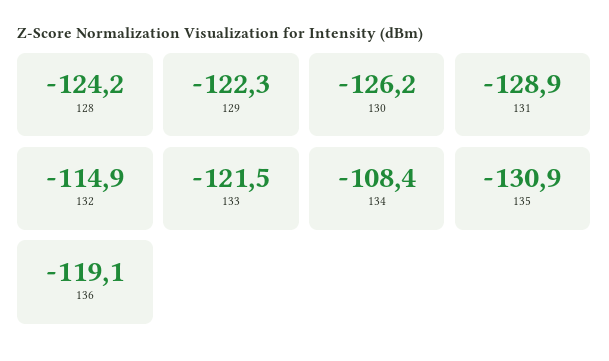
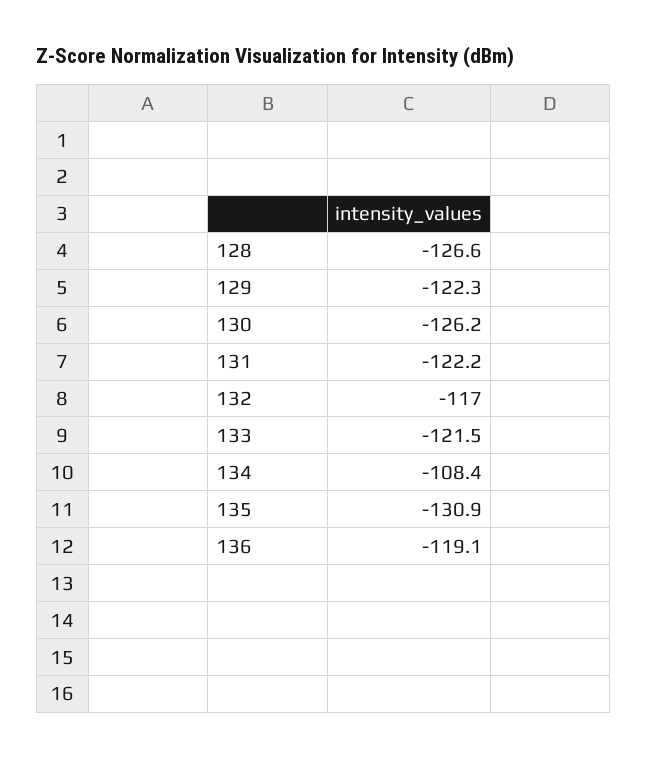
128: -124.2 -> -126.6
131: -128.9 -> -122.2
132: -114.9 -> -117

